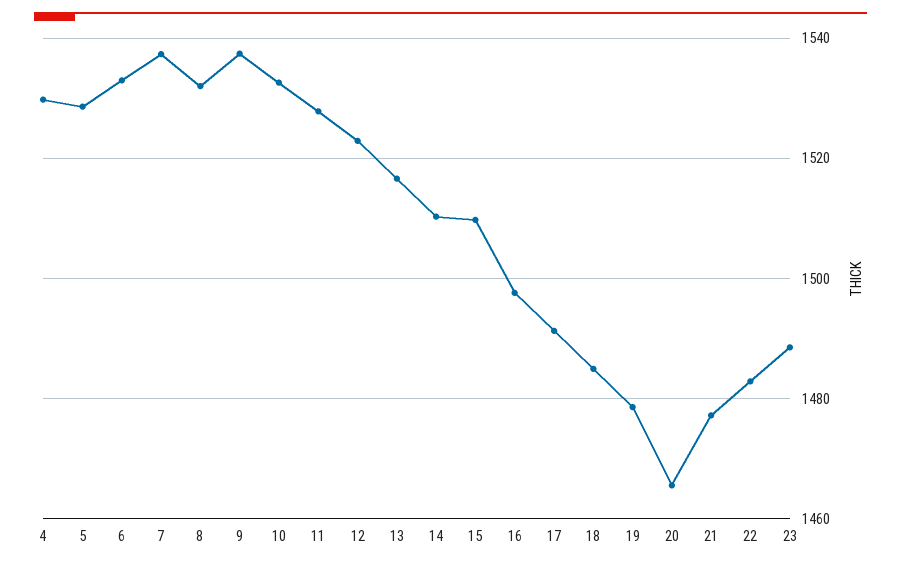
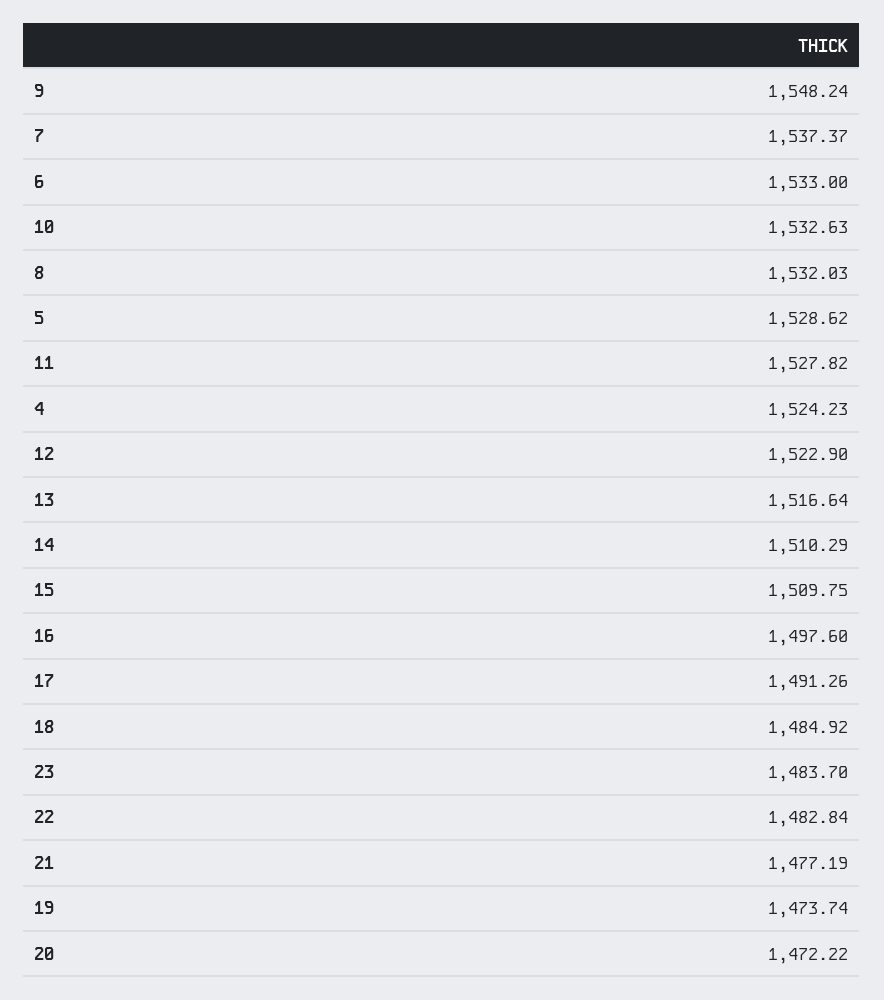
4: 1530 -> 1524.23
9: 1538 -> 1548.24
19: 1478 -> 1473.74
20: 1466 -> 1472.22
23: 1488 -> 1483.7

